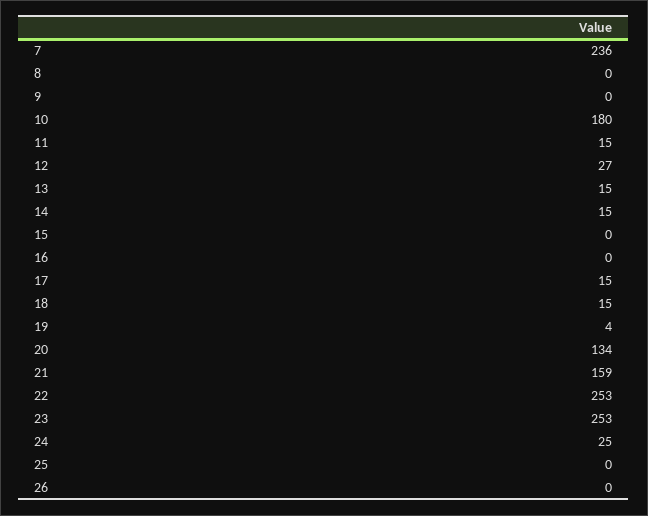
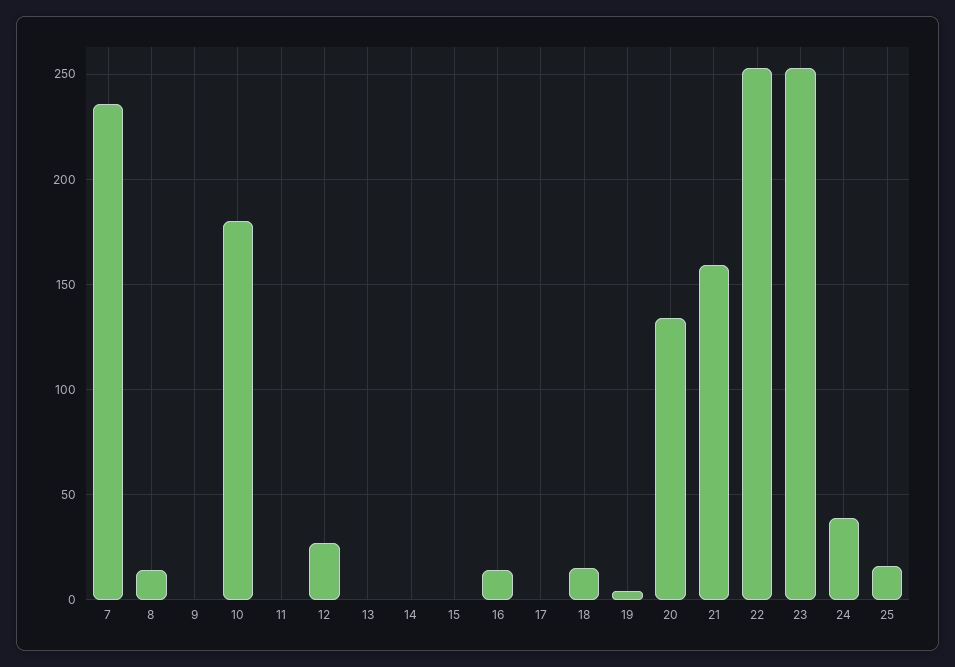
8: 0 -> 15
11: 15 -> 0
13: 15 -> 0
14: 15 -> 0
16: 0 -> 15
17: 15 -> 0
24: 25 -> 40
25: 0 -> 15
26: 0 -> none

